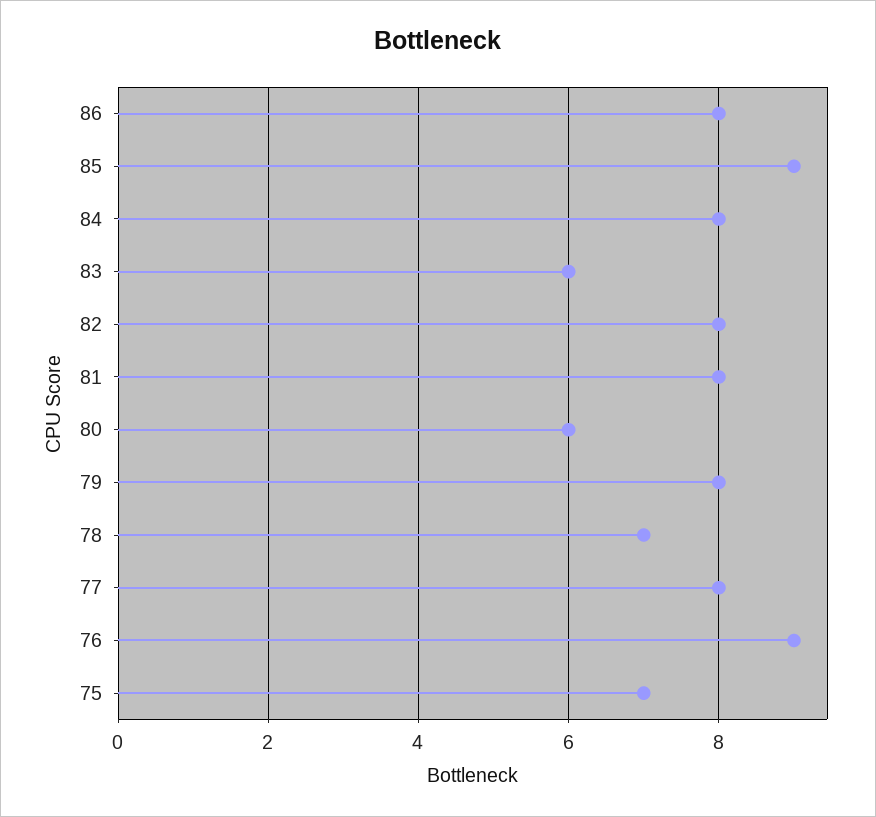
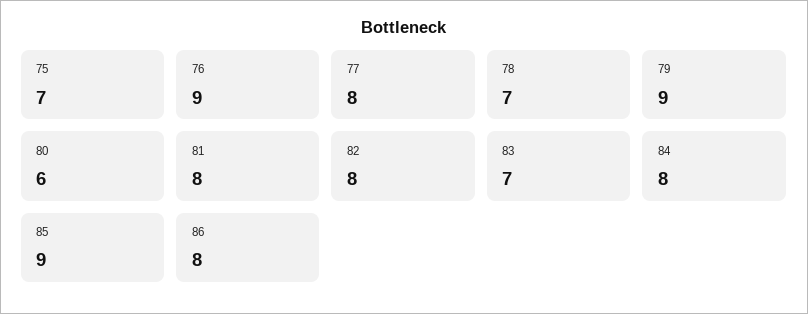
83: 6 -> 7
79: 8 -> 9

